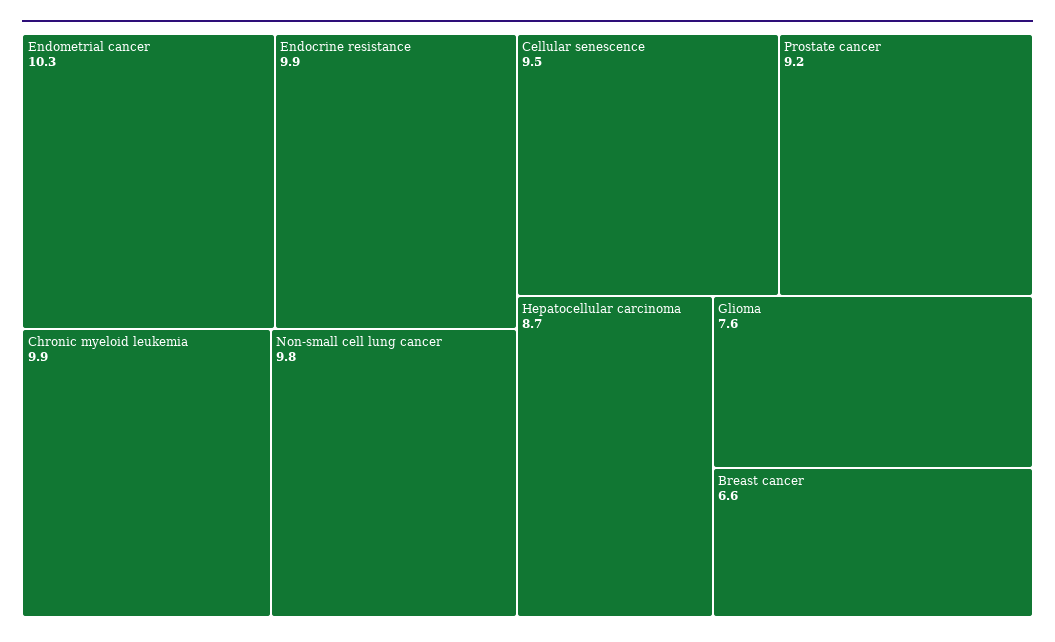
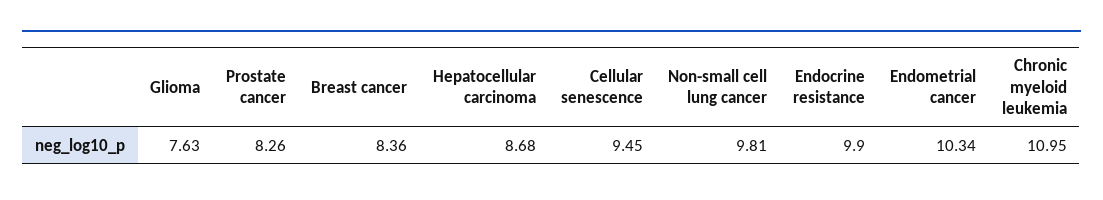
Chronic myeloid leukemia: 9.9 -> 10.95
Prostate cancer: 9.2 -> 8.26
Breast cancer: 6.6 -> 8.36

